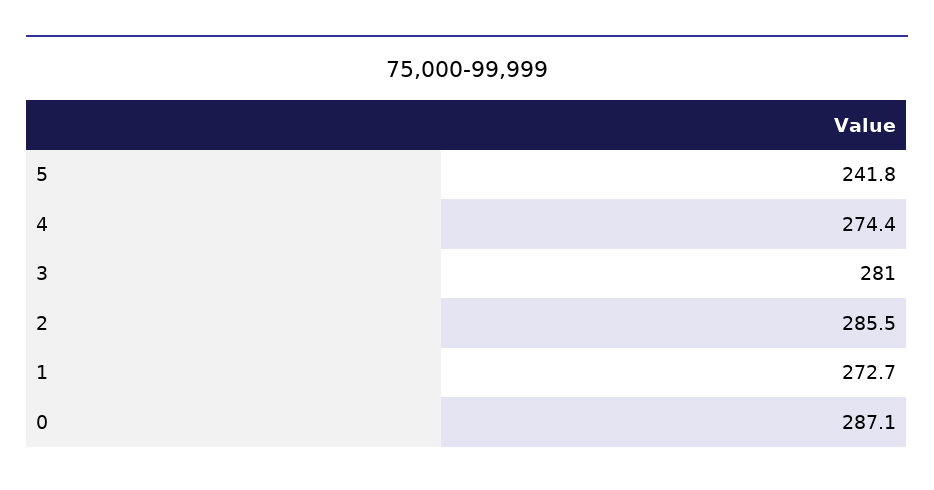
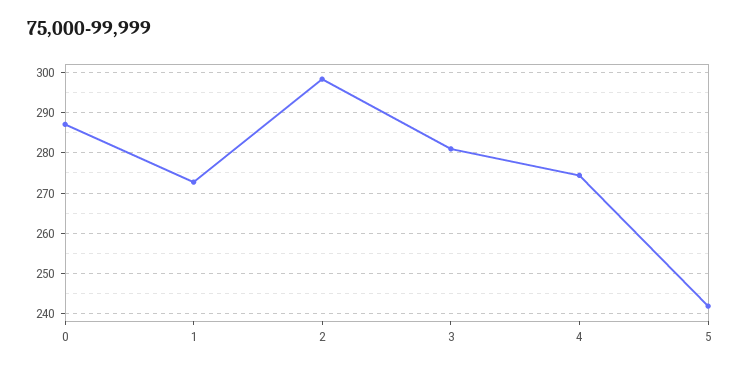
2: 285.5 -> 298

